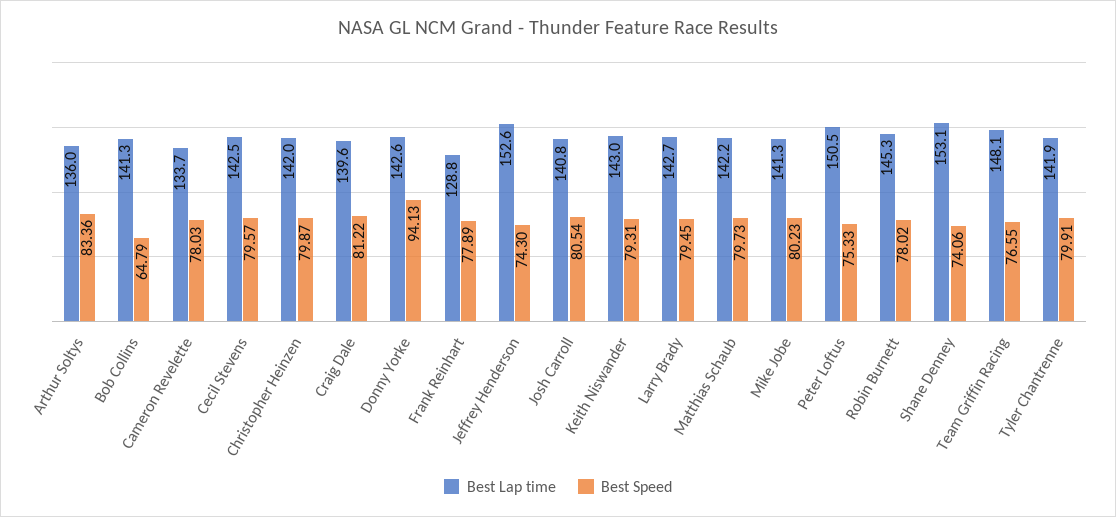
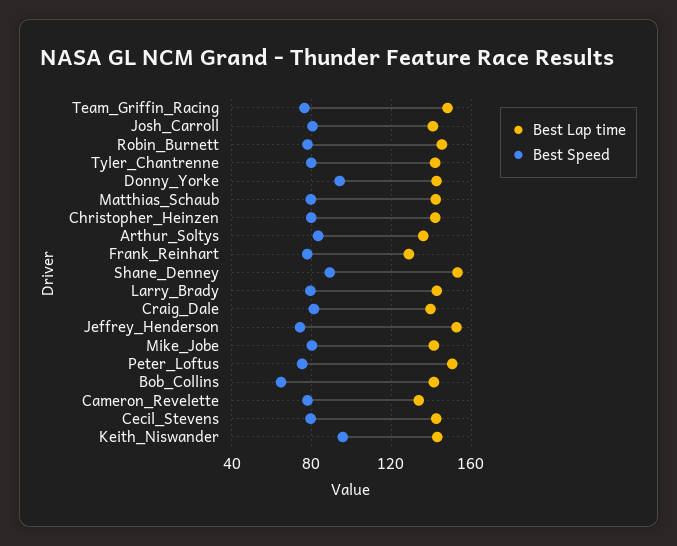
Best Speed, Keith Niswander: 79.31 -> 95
Best Speed, Shane Denney: 74.06 -> 90

